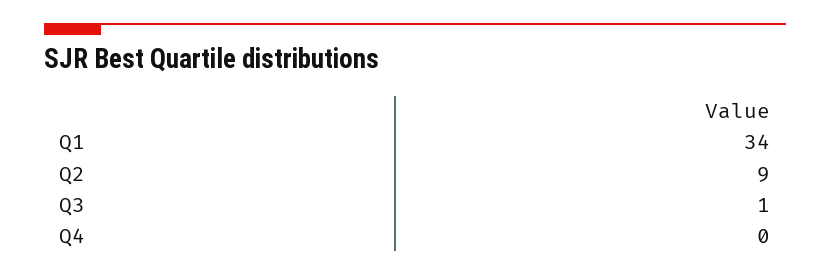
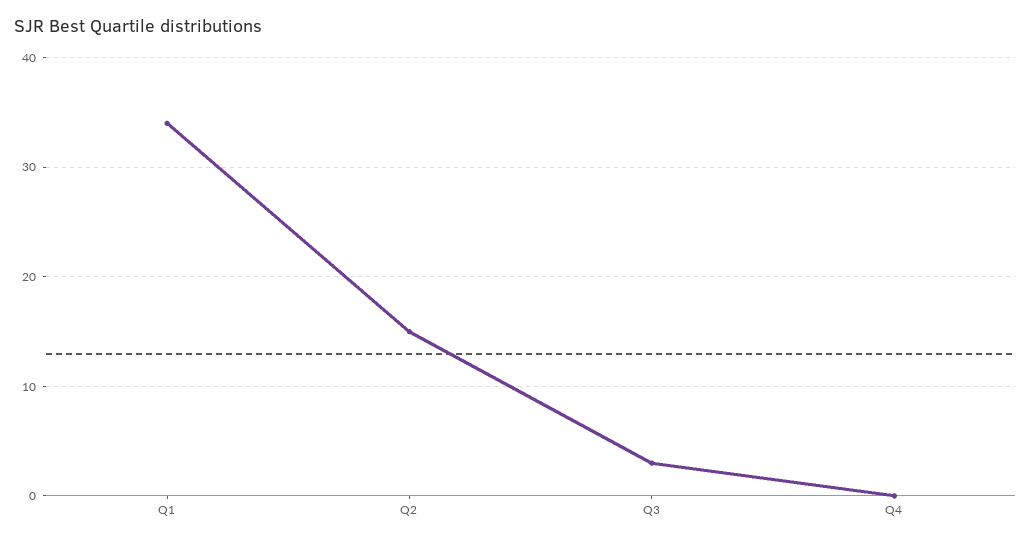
Q2: 9 -> 15
Q3: 1 -> 3

